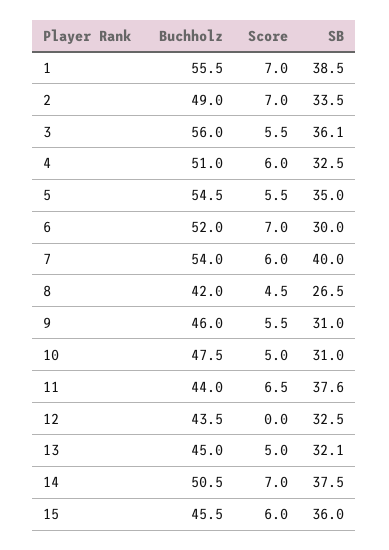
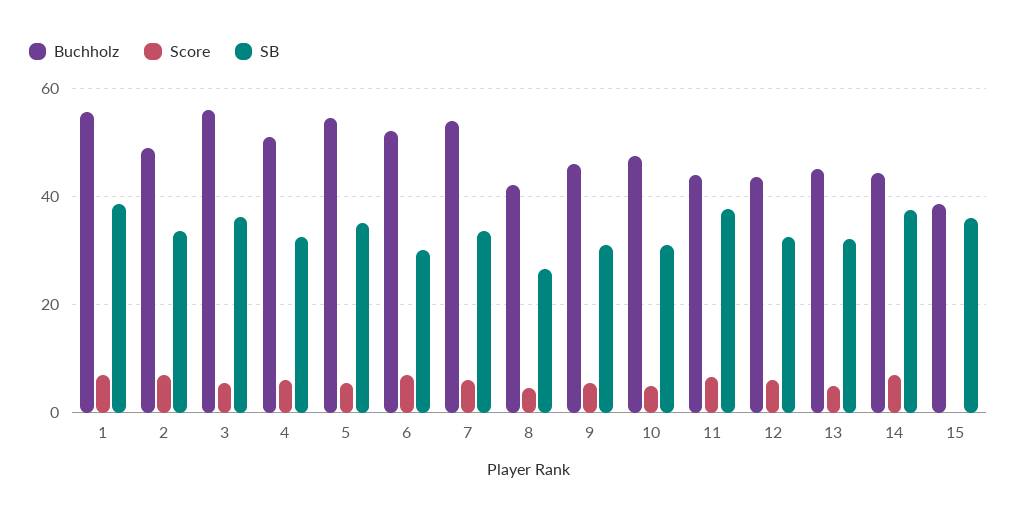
SB, 7: 40 -> 34
Score, 12: 0 -> 6
Buchholz, 14: 50.5 -> 44
Buchholz, 15: 45.5 -> 38
Score, 15: 6 -> 0

